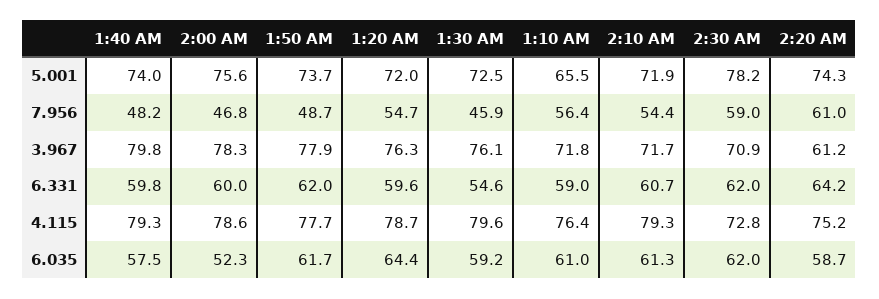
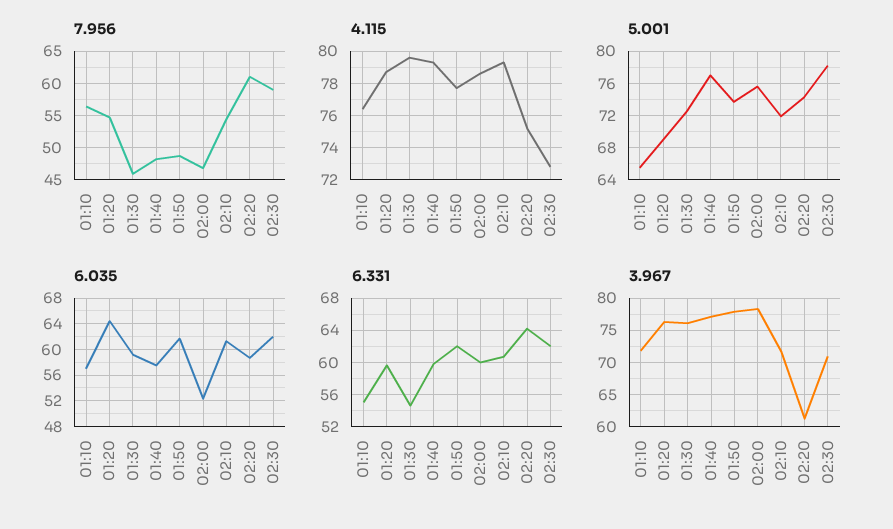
5.001, 1:40 AM: 74 -> 77
5.001, 1:20 AM: 72 -> 69
3.967, 1:40 AM: 79.8 -> 77
6.331, 1:10 AM: 59 -> 55
6.035, 1:10 AM: 61 -> 57

